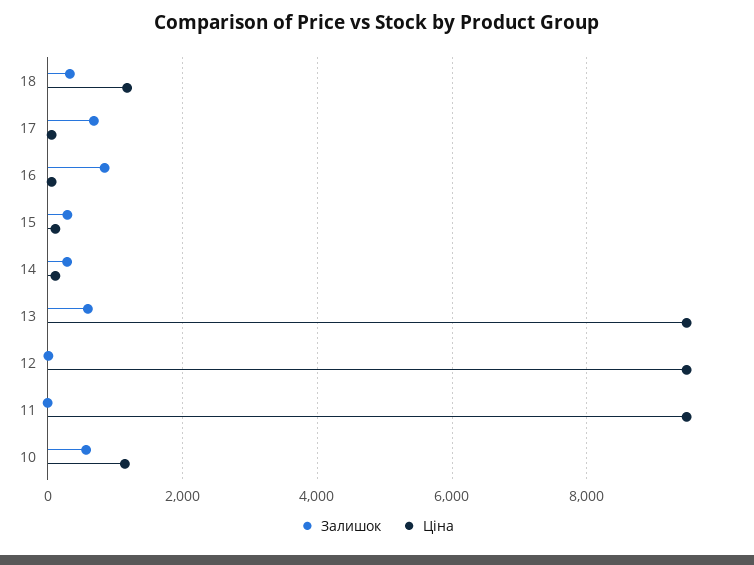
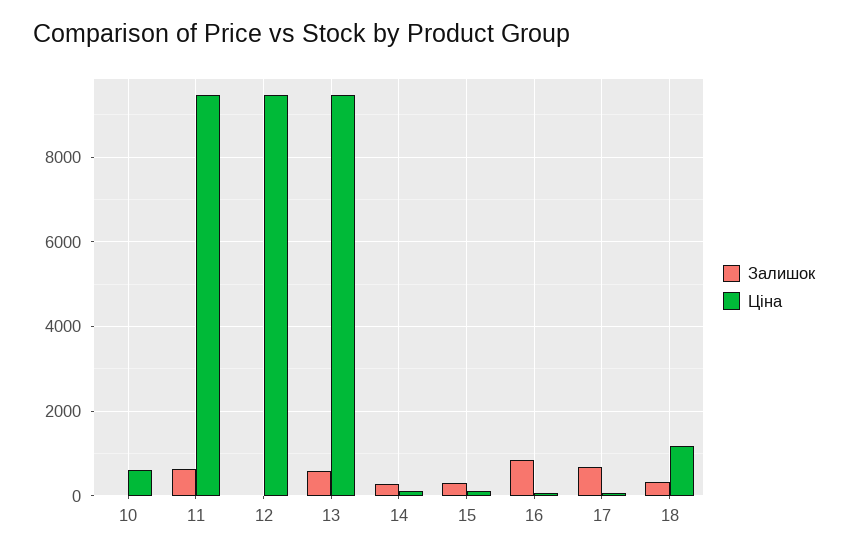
Залишок, 11: 0 -> 600
Залишок, 10: 600 -> 0
Ціна, 10: 1200 -> 600

